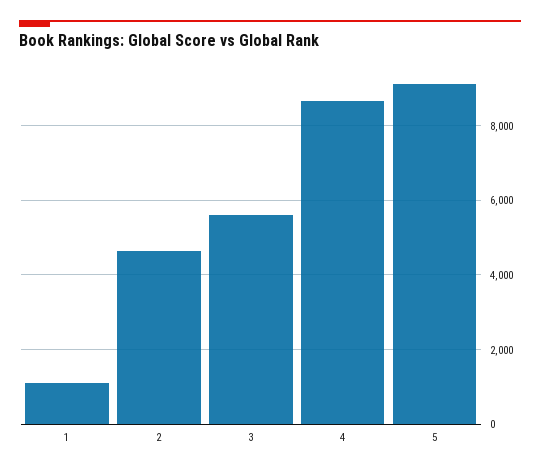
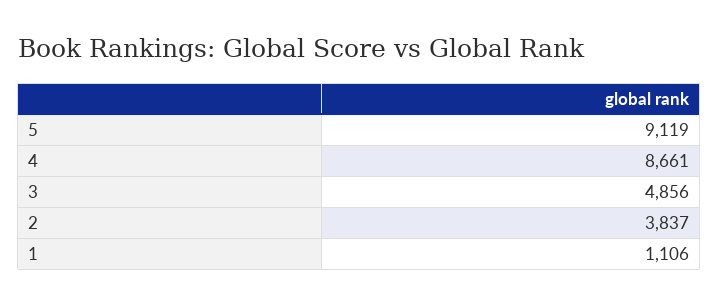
2: 4600 -> 3837
3: 5600 -> 4856

